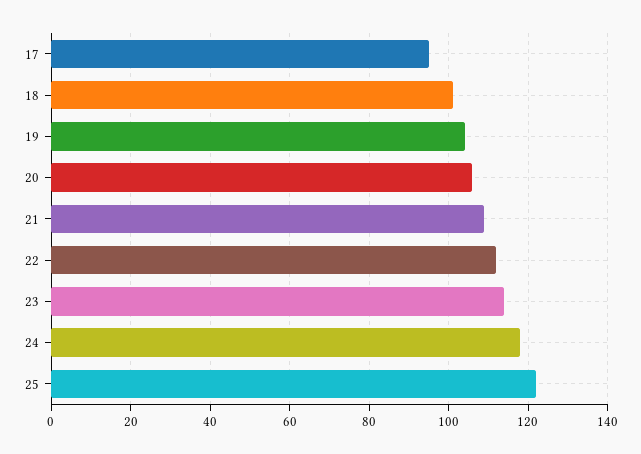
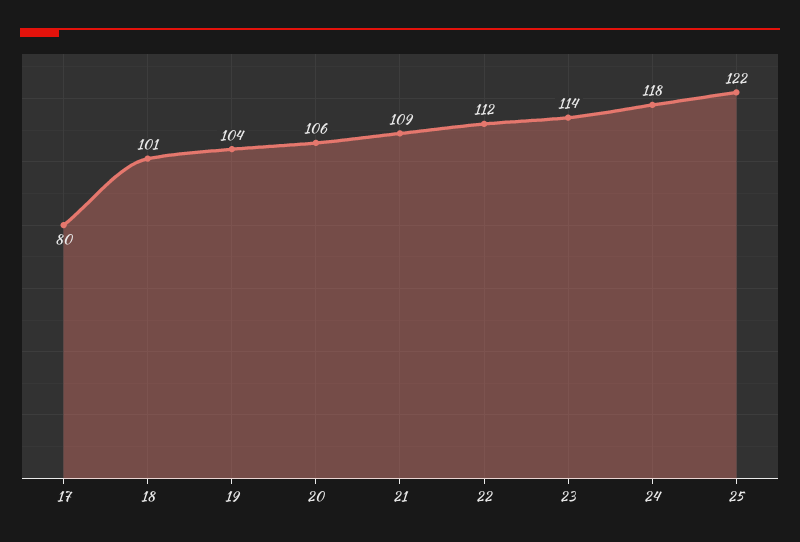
17: 95 -> 80

